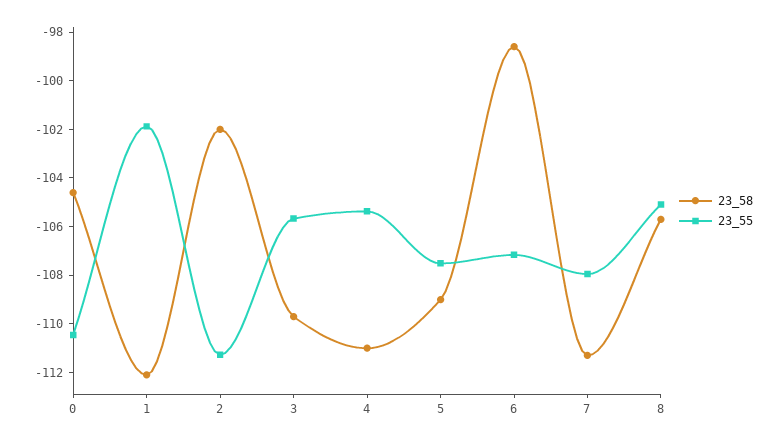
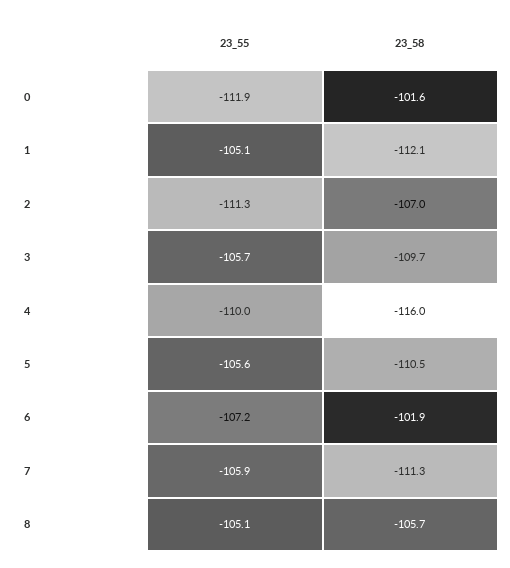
23_58, 0: -104.5 -> -101.6
23_55, 0: -110.5 -> -111.9
23_55, 1: -102 -> -105.1
23_58, 2: -102 -> -107
23_58, 4: -111 -> -116
23_55, 4: -105.5 -> -110
23_58, 5: -109 -> -110.5
23_55, 5: -107.5 -> -105.6
23_58, 6: -98.5 -> -101.9
23_55, 7: -108 -> -105.9

